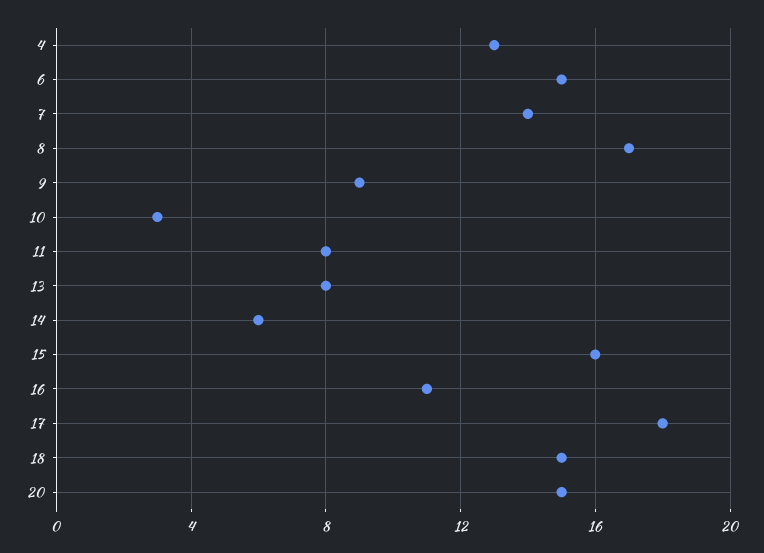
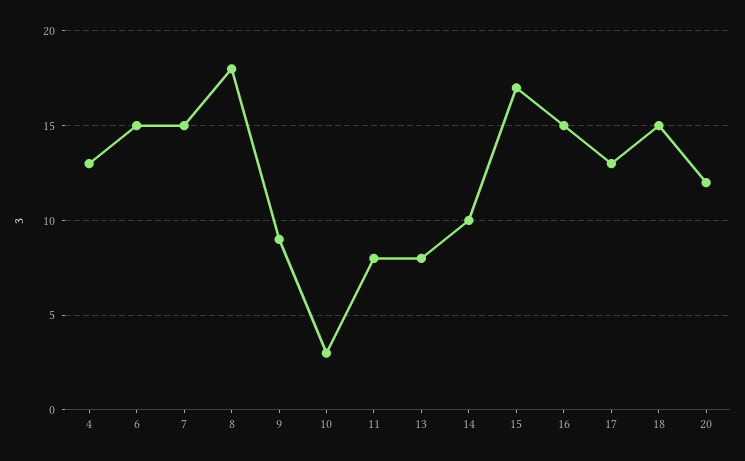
7: 14 -> 15
8: 17 -> 18
14: 6 -> 10
15: 16 -> 17
16: 11 -> 15
17: 18 -> 13
20: 15 -> 12

